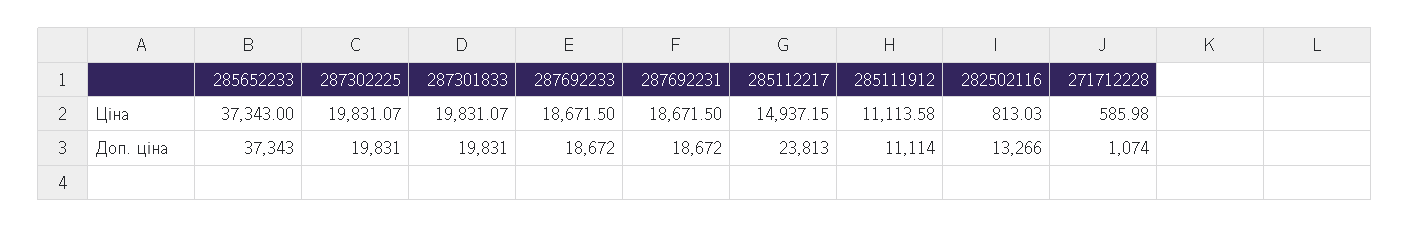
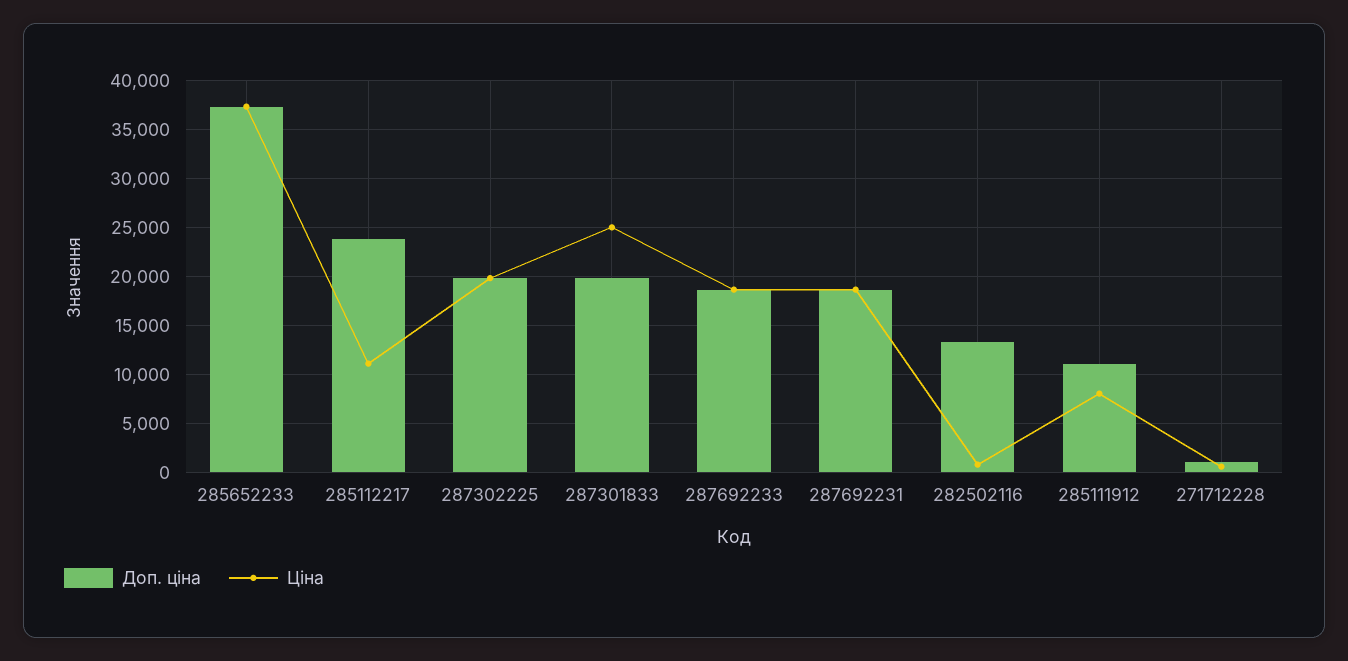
Ціна, 287301833: 19831.07 -> 25000
Ціна, 285112217: 14937.15 -> 11000
Ціна, 285111912: 11113.58 -> 8000

